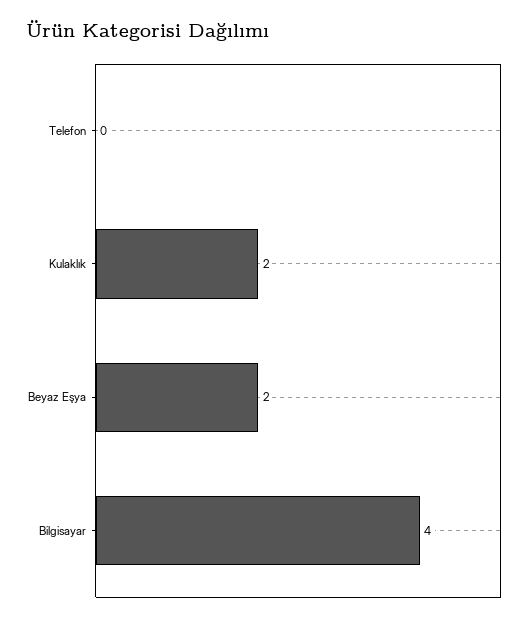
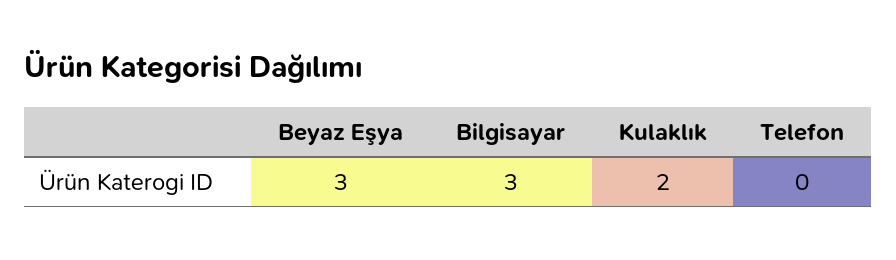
Beyaz Eşya: 2 -> 3
Bilgisayar: 4 -> 3

